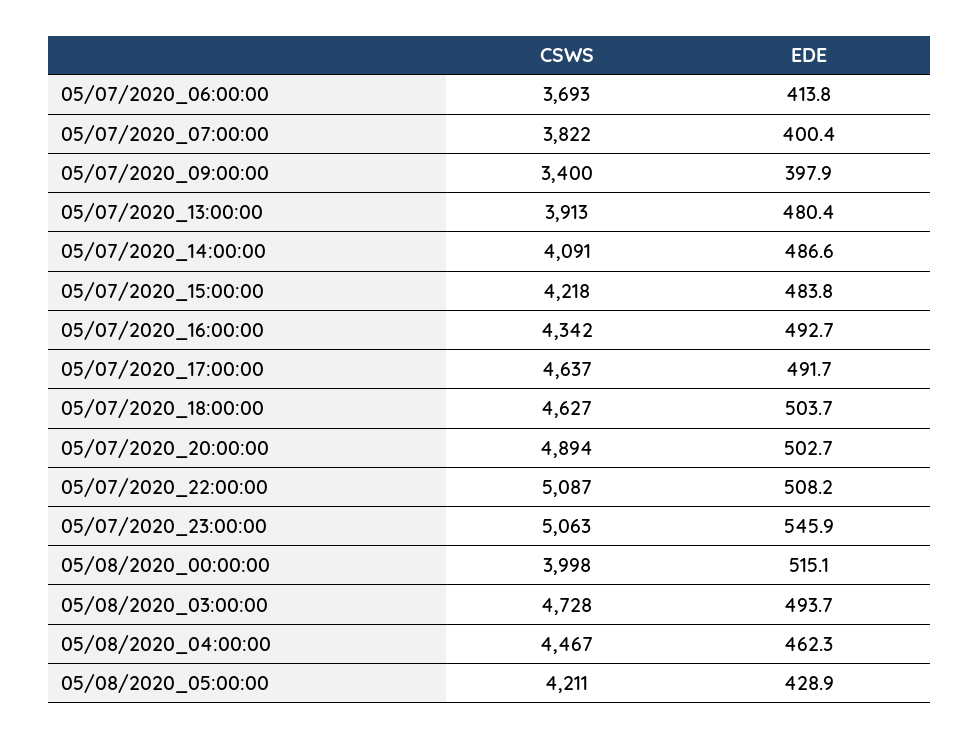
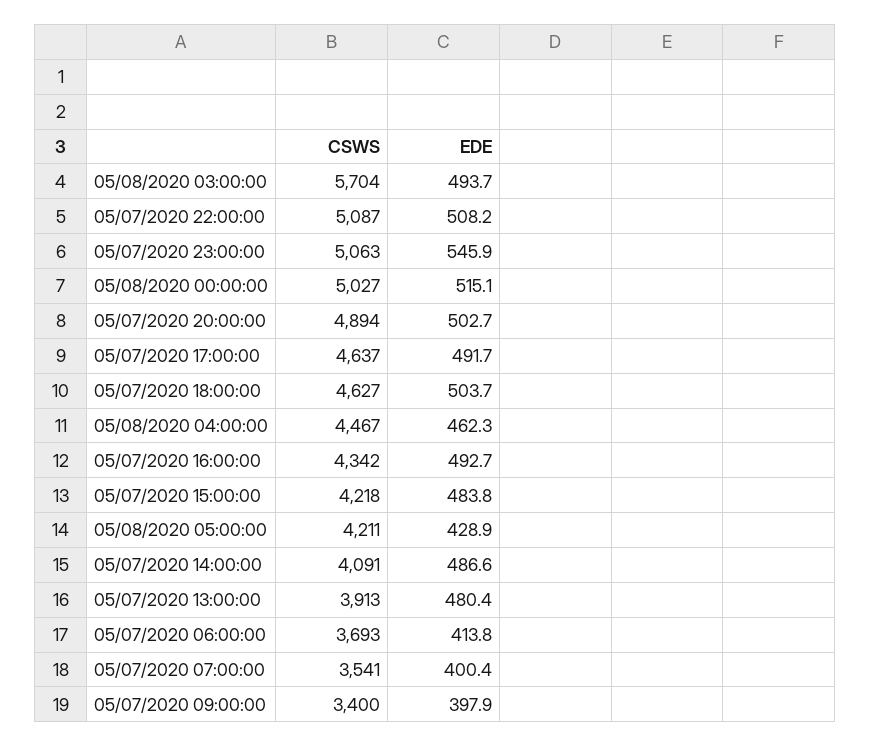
CSWS, 05/07/2020_07:00:00: 3822 -> 3541
CSWS, 05/08/2020_00:00:00: 3998 -> 5027
CSWS, 05/08/2020_03:00:00: 4728 -> 5704

